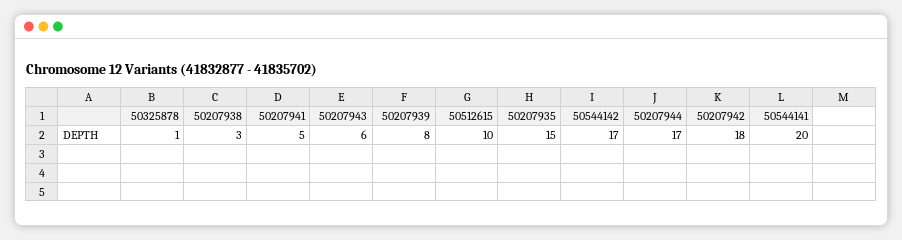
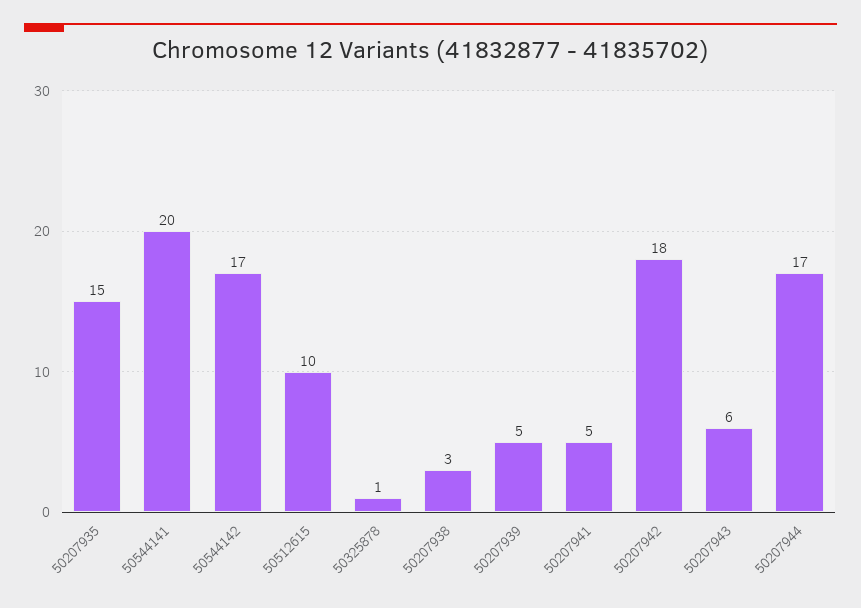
50207939: 8 -> 5

